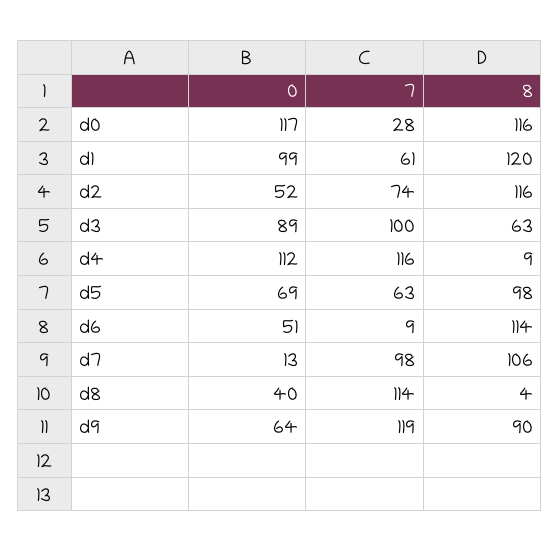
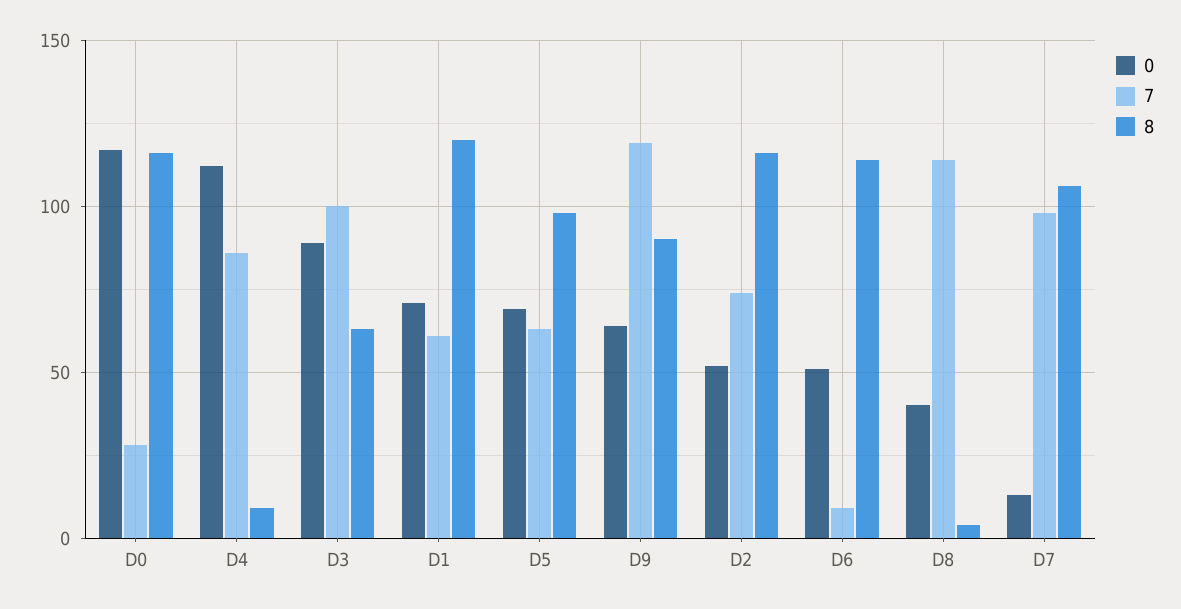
0, d1: 99 -> 70
7, d4: 116 -> 85

